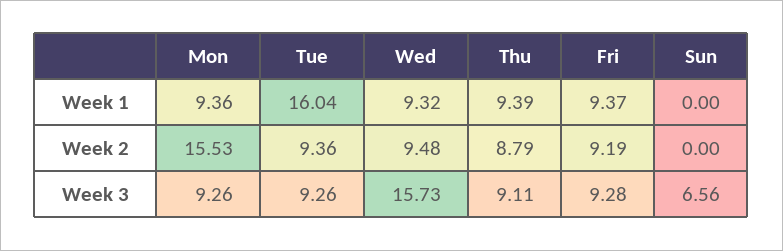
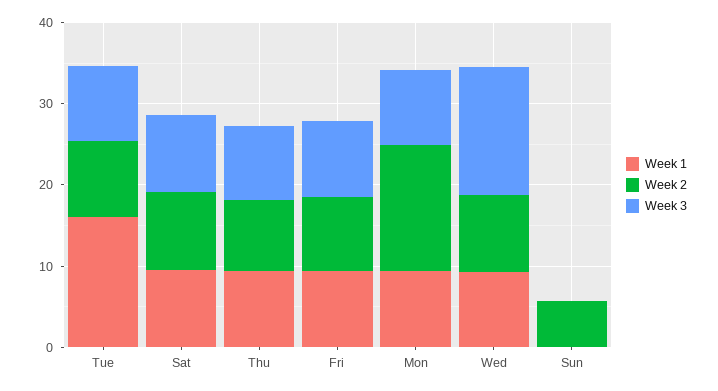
Week 2, Sun: 0 -> 6
Week 3, Sun: 6.56 -> 0
Week 1, Sat: none -> 10
Week 2, Sat: none -> 10
Week 3, Sat: none -> 10

